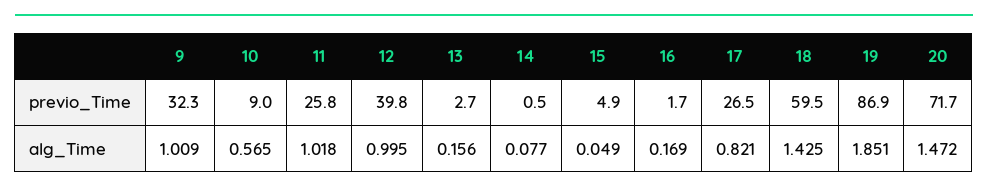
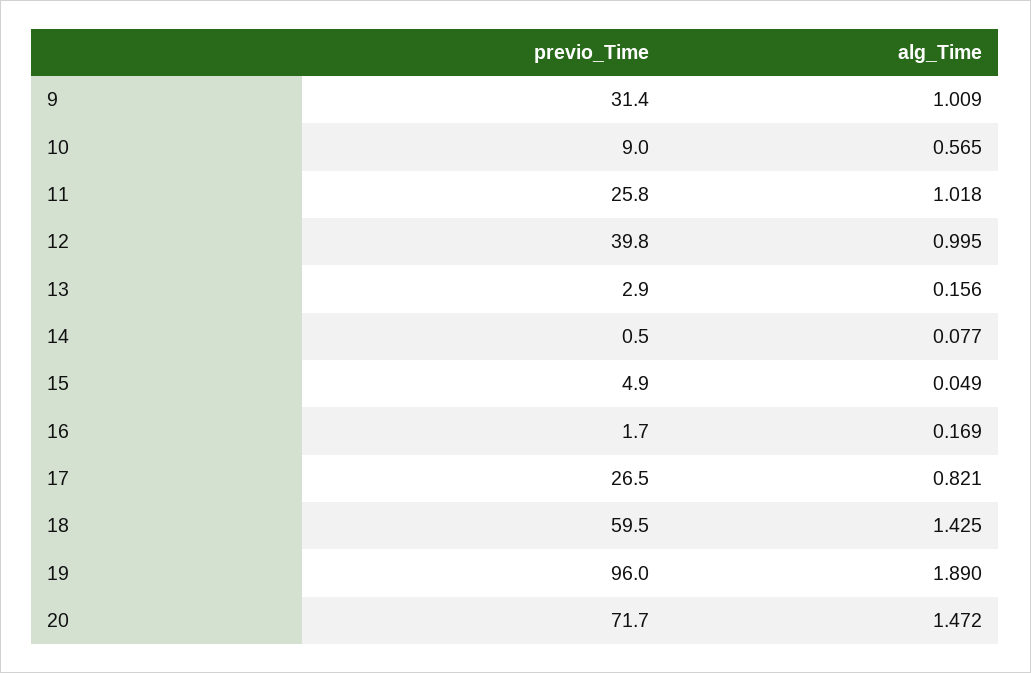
9, previo_Time: 32.3 -> 31.4
13, previo_Time: 2.7 -> 2.9
19, previo_Time: 86.9 -> 96
19, alg_Time: 1.851 -> 1.89

